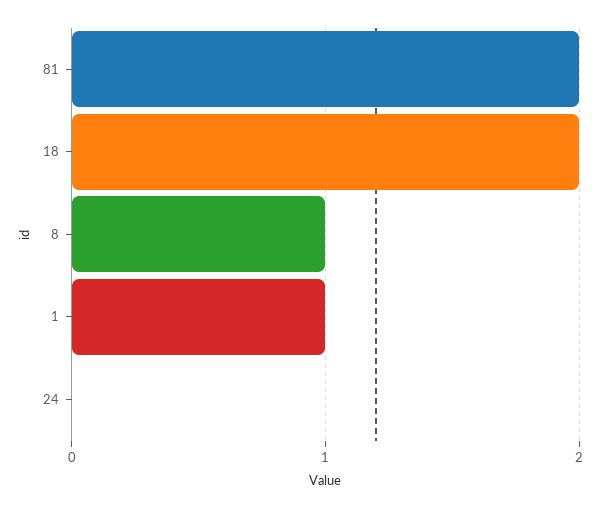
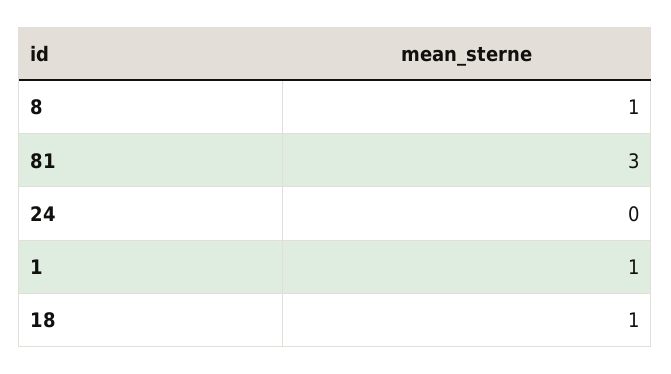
81: 2 -> 3
18: 2 -> 1

